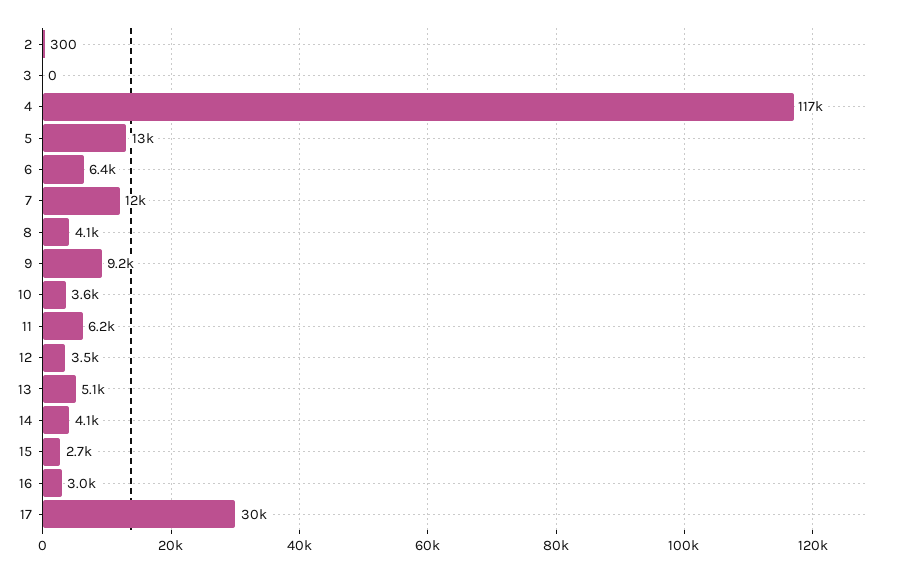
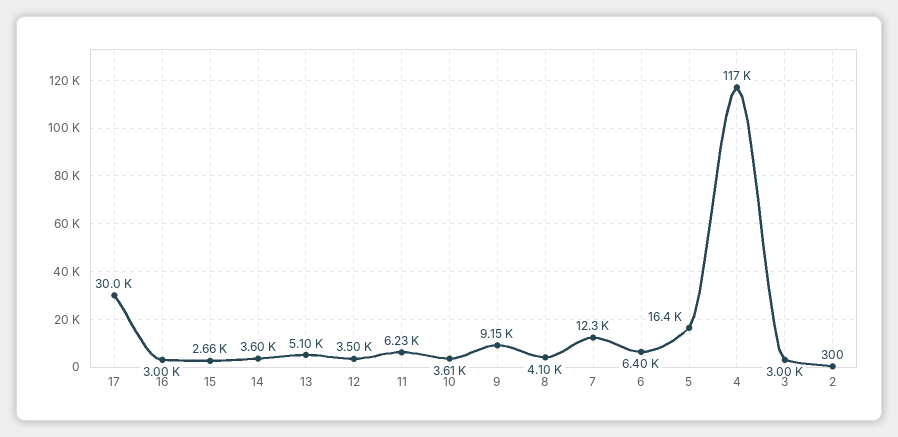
3: 0 -> 3000
5: 13000 -> 16400
14: 4100 -> 3600

